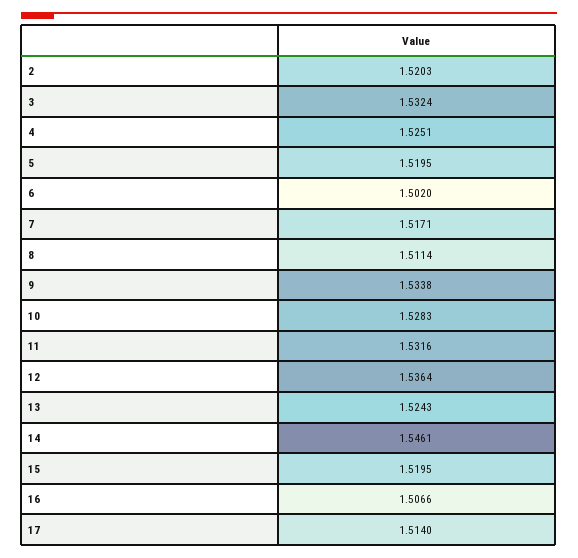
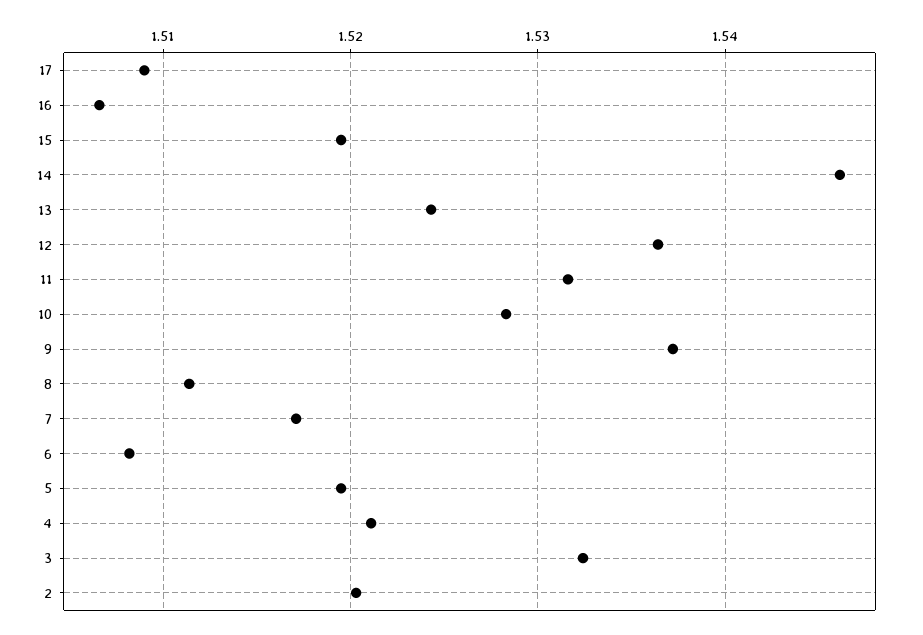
4: 1.5251 -> 1.521
6: 1.502 -> 1.508
9: 1.5338 -> 1.537
17: 1.514 -> 1.509

